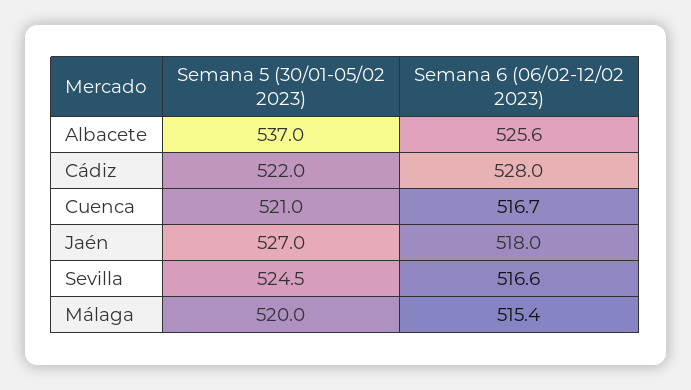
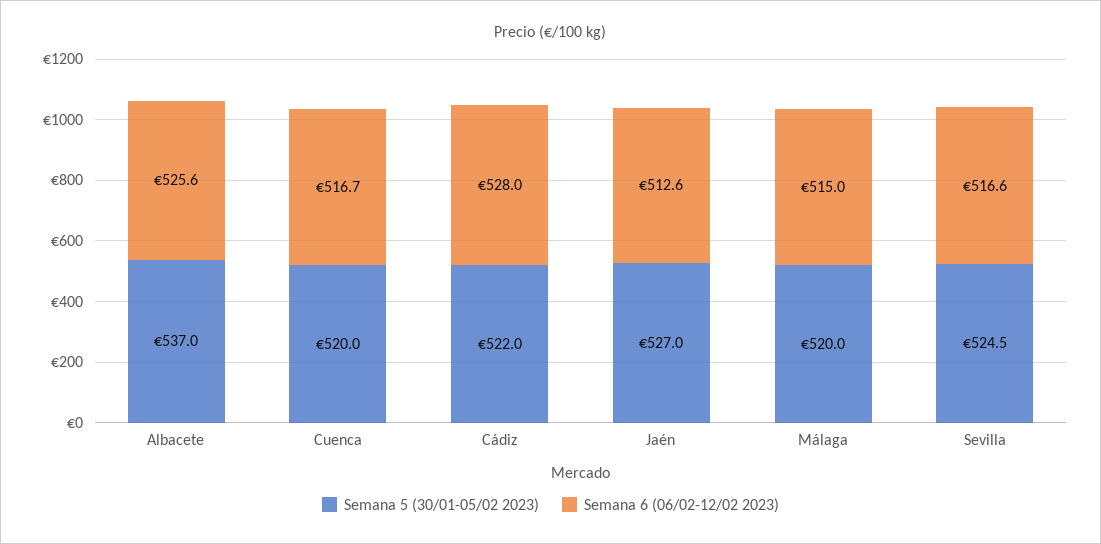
Semana 5 (30/01-05/02 2023), Cuenca: 521 -> 520
Semana 6 (06/02-12/02 2023), Jaén: 518 -> 512.6
Semana 6 (06/02-12/02 2023), Málaga: 515.4 -> 515

